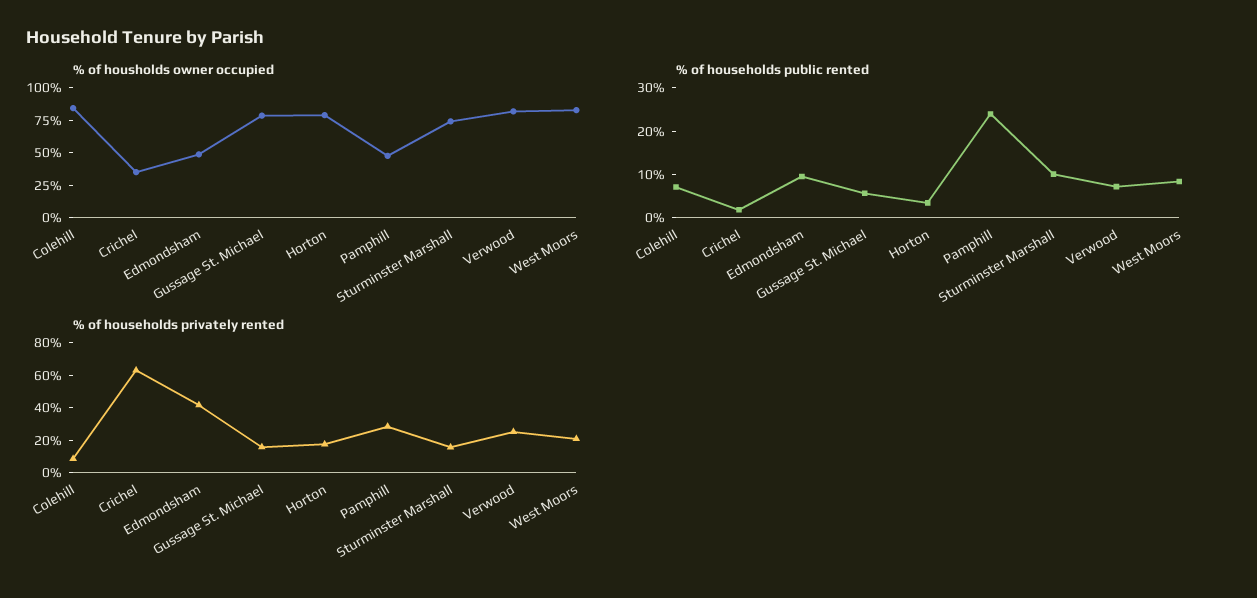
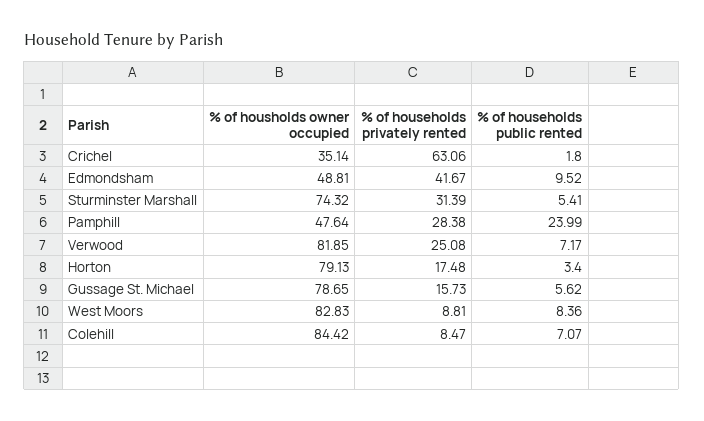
% of households public rented, Sturminster Marshall: 10 -> 5.41
% of households privately rented, Sturminster Marshall: 15 -> 31.39
% of households privately rented, West Moors: 20 -> 8.81

